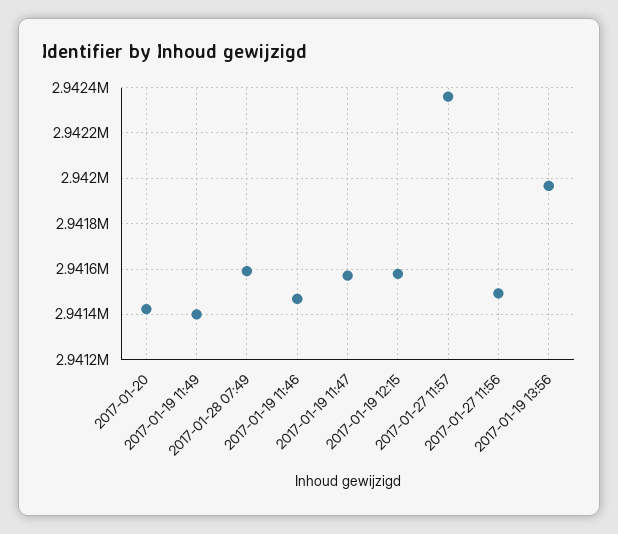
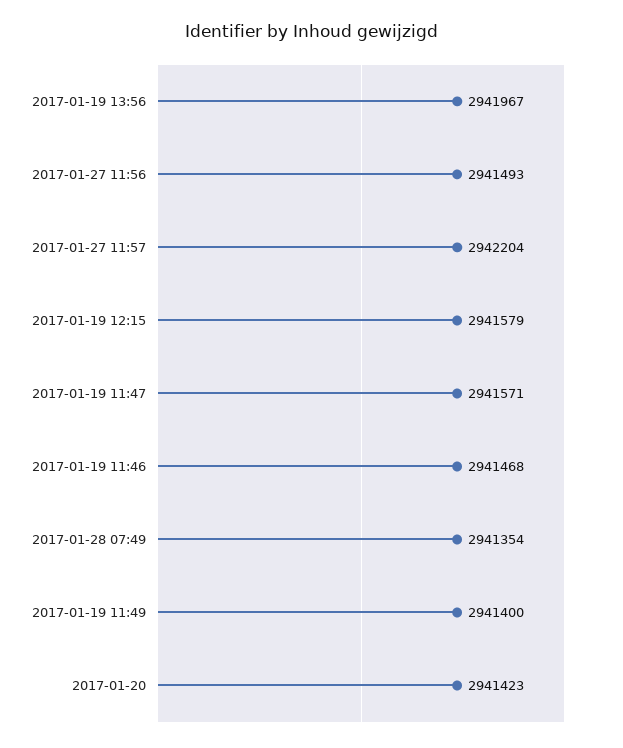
2017-01-28 07:49: 2941600 -> 2941354
2017-01-27 11:57: 2942350 -> 2942204

